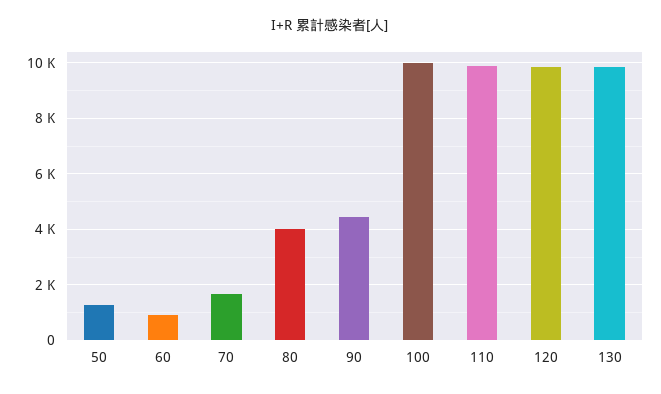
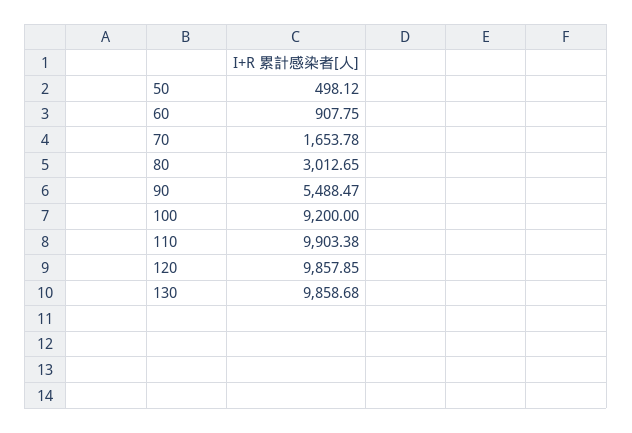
50: 1250 -> 498.12
80: 4000 -> 3012.65
90: 4500 -> 5488.47
100: 10000 -> 9200

